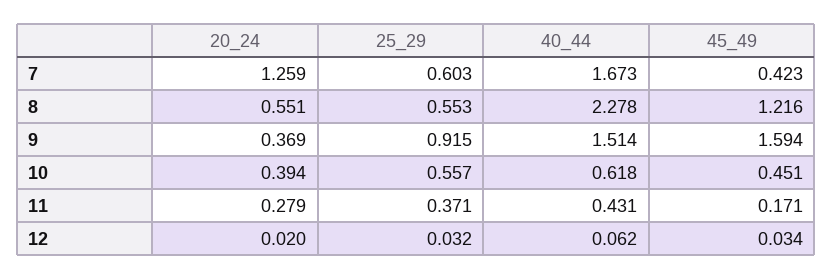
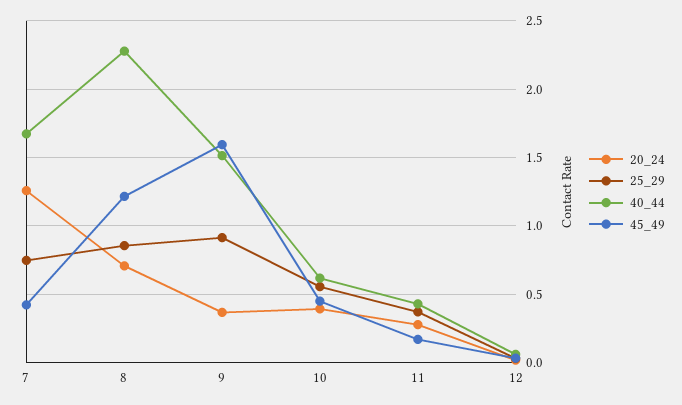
25_29, 7: 0.603 -> 0.75
20_24, 8: 0.551 -> 0.7
25_29, 8: 0.553 -> 0.85

